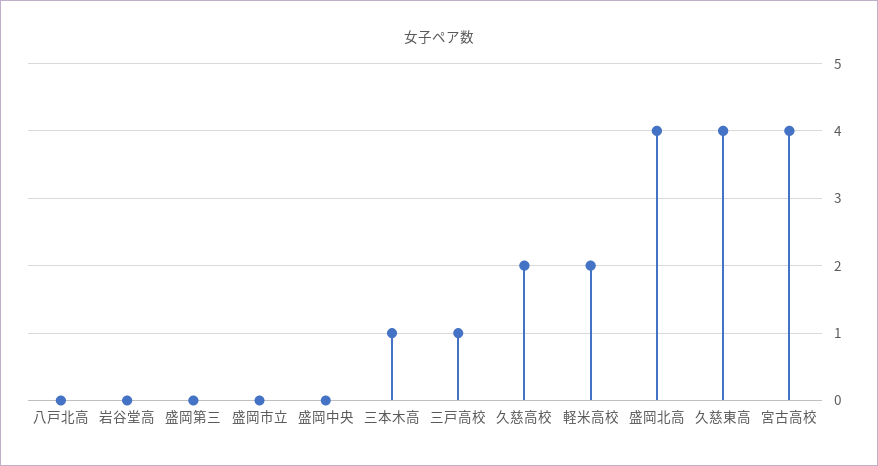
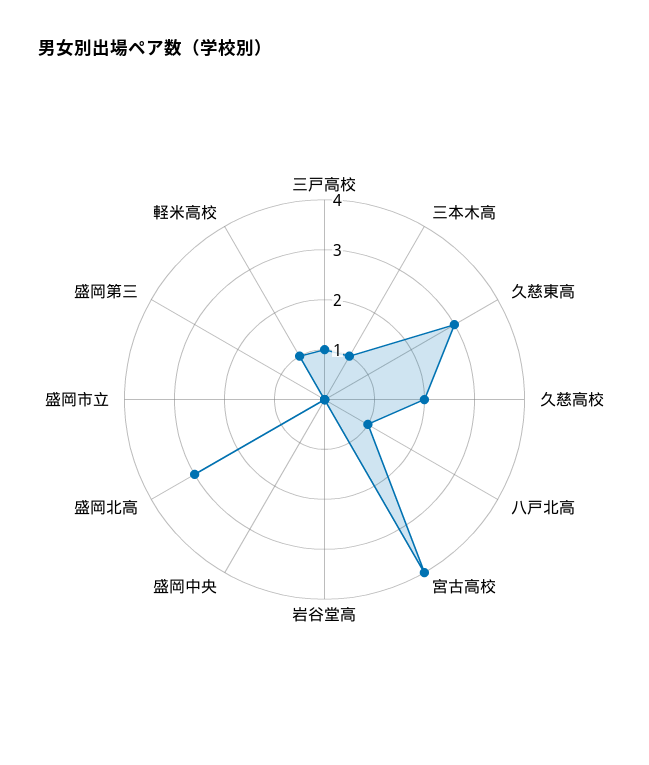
八戸北高: 0 -> 1
軽米高校: 2 -> 1
盛岡北高: 4 -> 3
久慈東高: 4 -> 3

